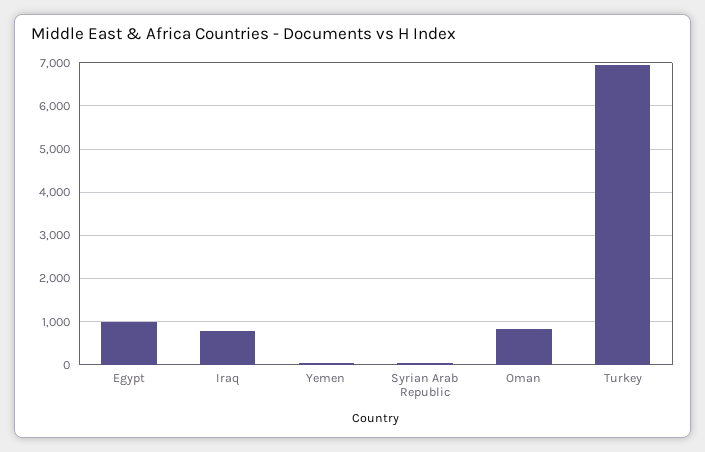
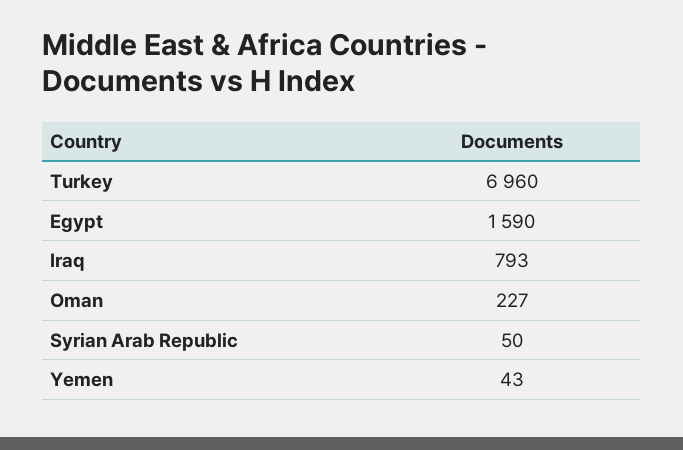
Egypt: 1000 -> 1590
Oman: 800 -> 227

